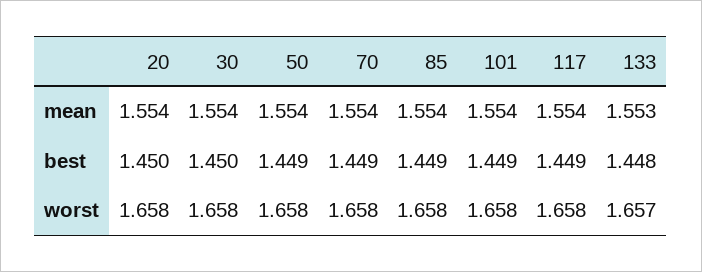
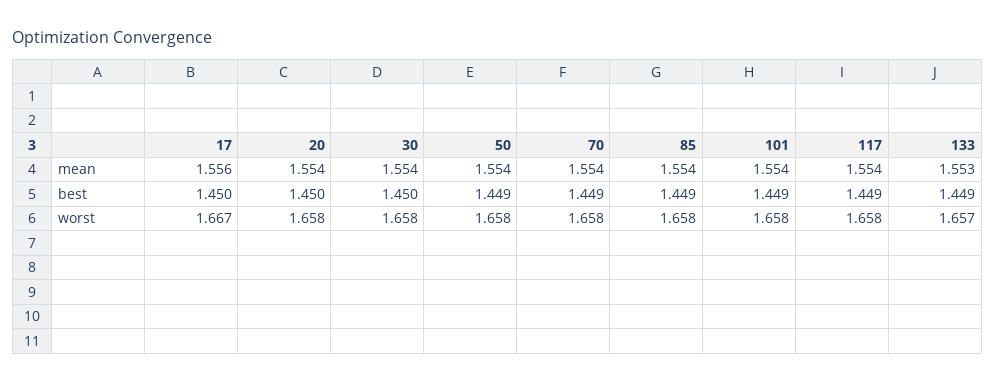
133, best: 1.448 -> 1.449
17, mean: none -> 1.556
17, best: none -> 1.45
17, worst: none -> 1.667

